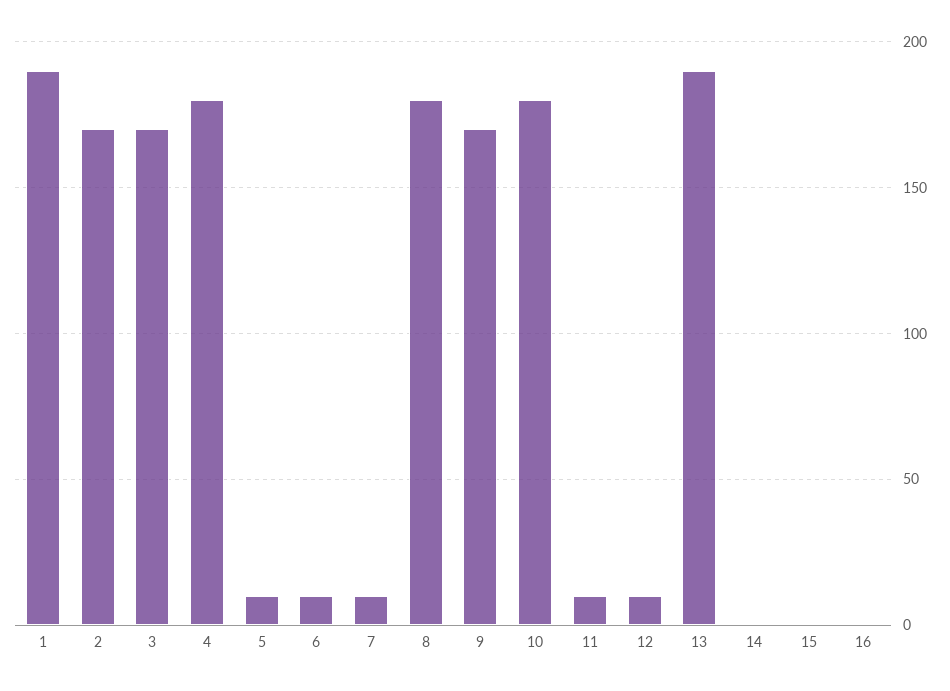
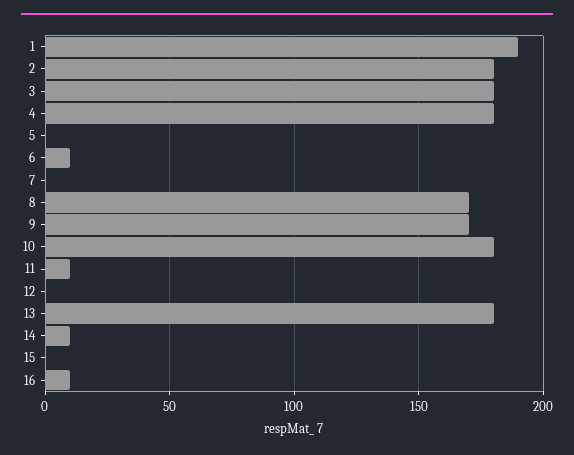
2: 170 -> 180
3: 170 -> 180
5: 10 -> 0
7: 10 -> 0
8: 180 -> 170
12: 10 -> 0
13: 190 -> 180
14: 0 -> 10
16: 0 -> 10

